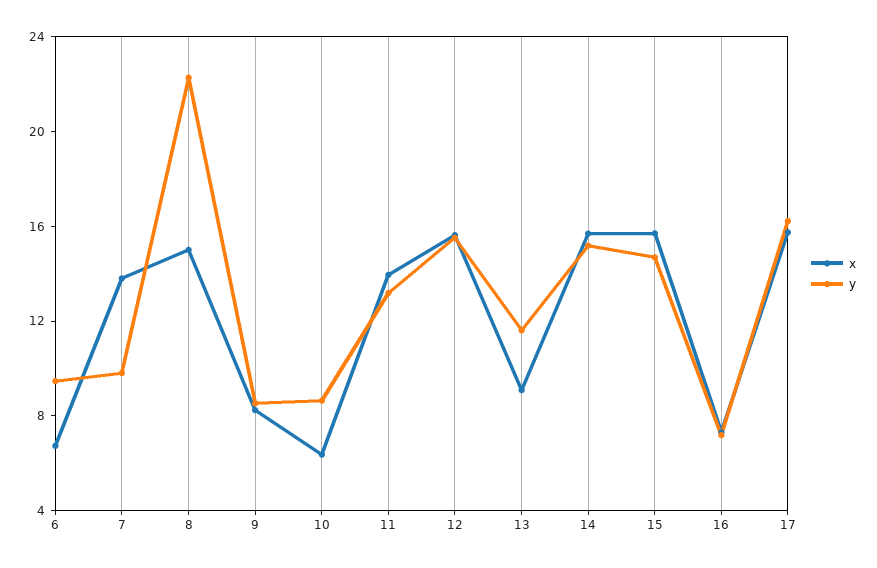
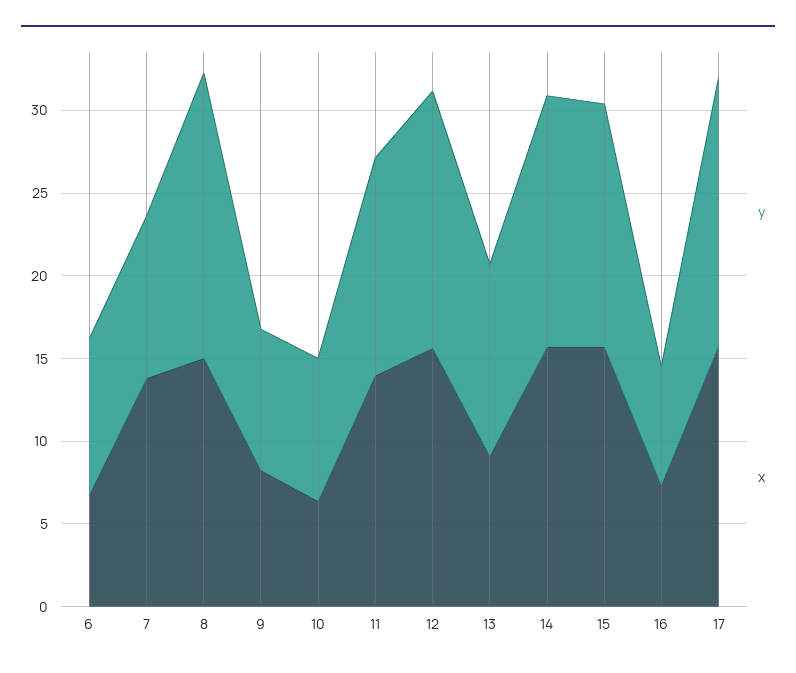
y, 8: 22 -> 17

